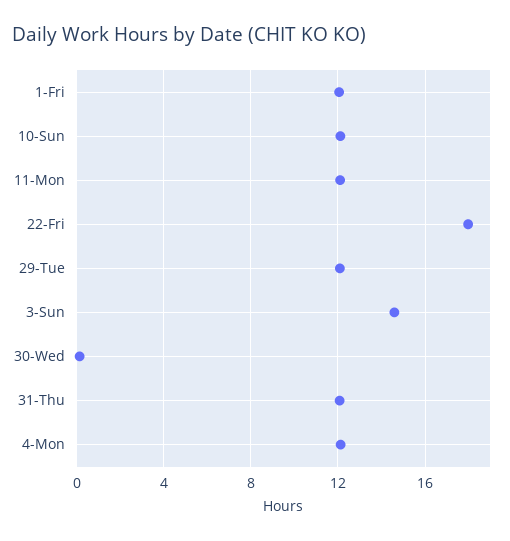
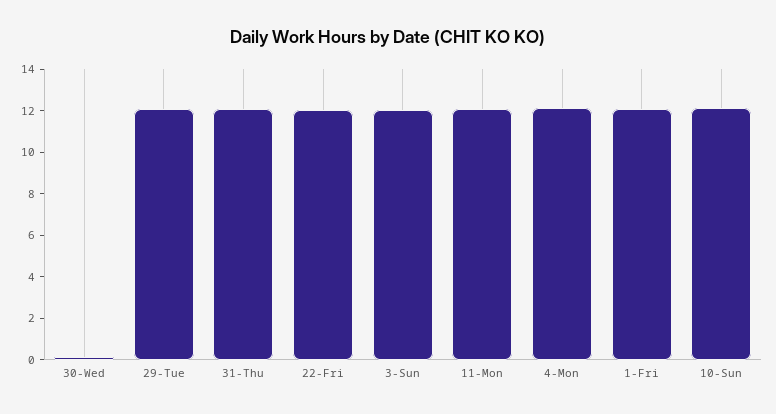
22-Fri: 18 -> 12
3-Sun: 14.5 -> 12

